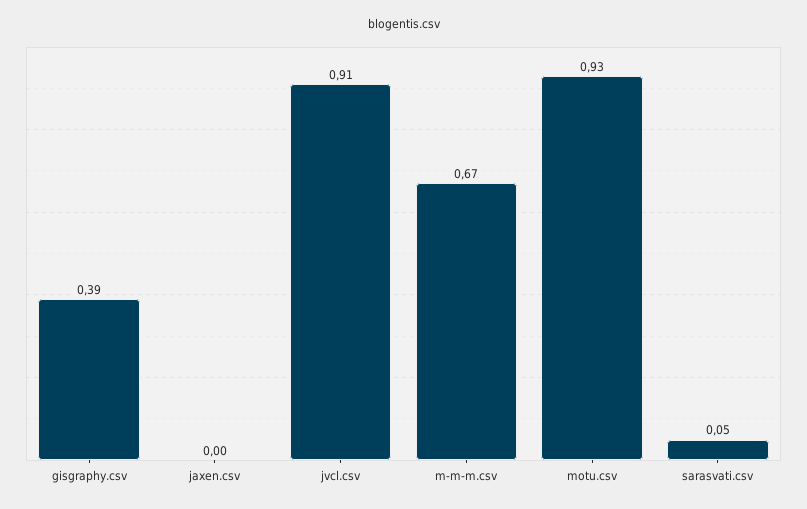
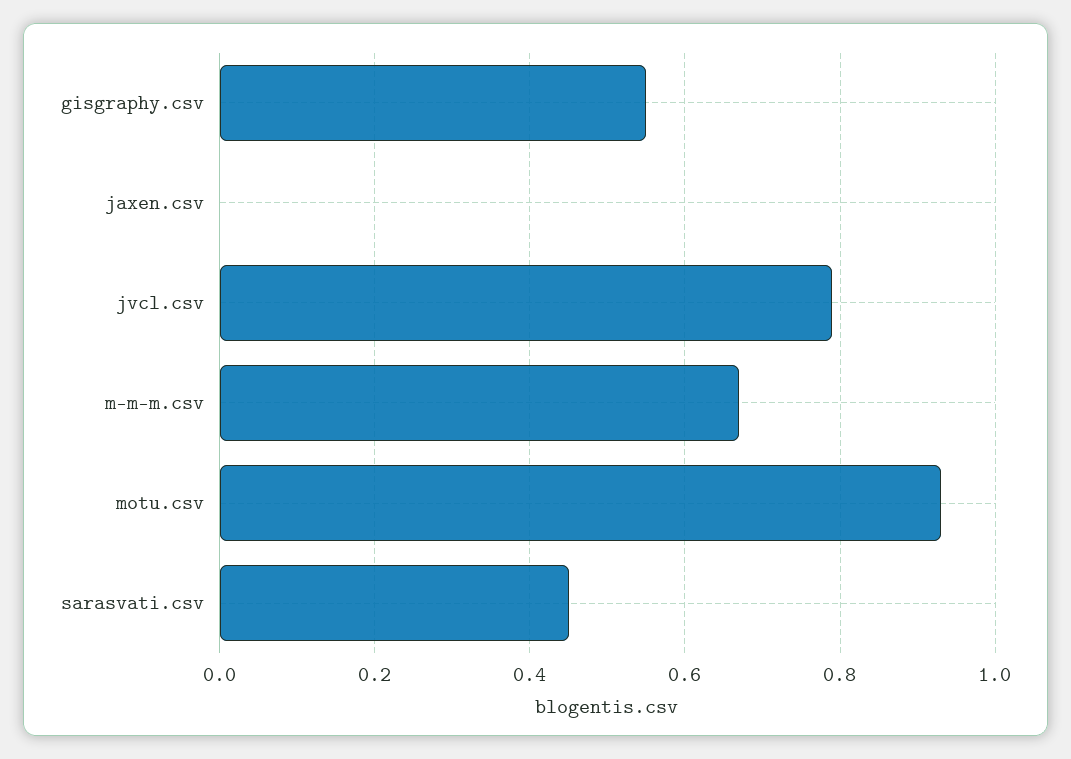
gisgraphy.csv: 0.39 -> 0.55
jvcl.csv: 0.91 -> 0.8
sarasvati.csv: 0.05 -> 0.45

